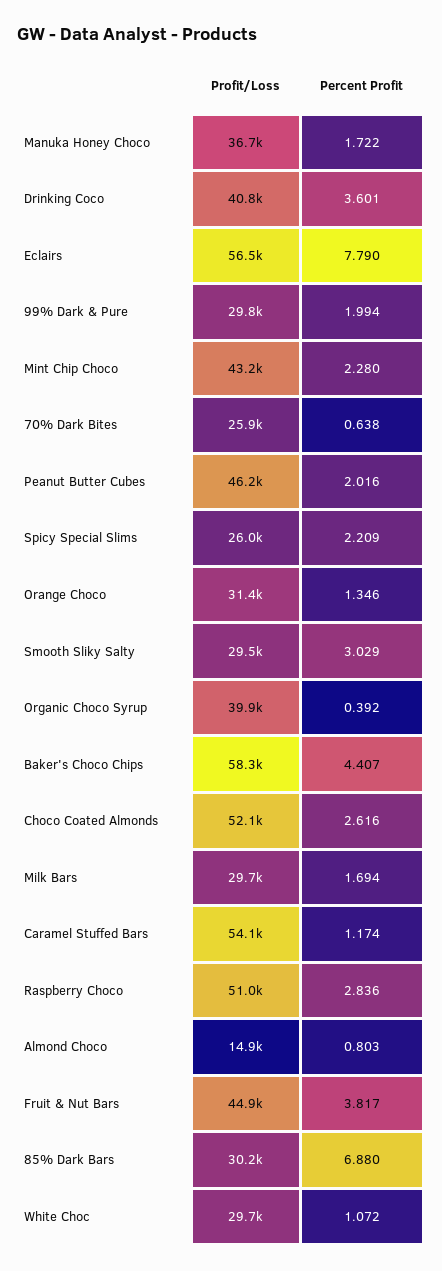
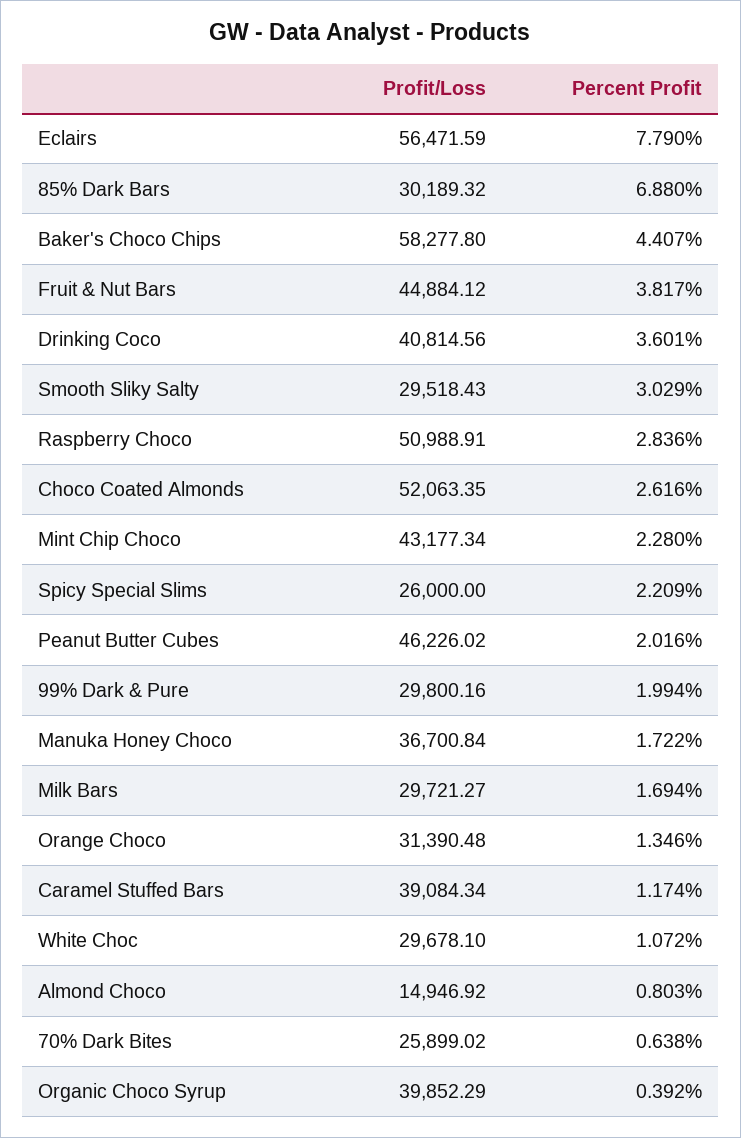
Profit/Loss, Caramel Stuffed Bars: 54100 -> 39084.34

